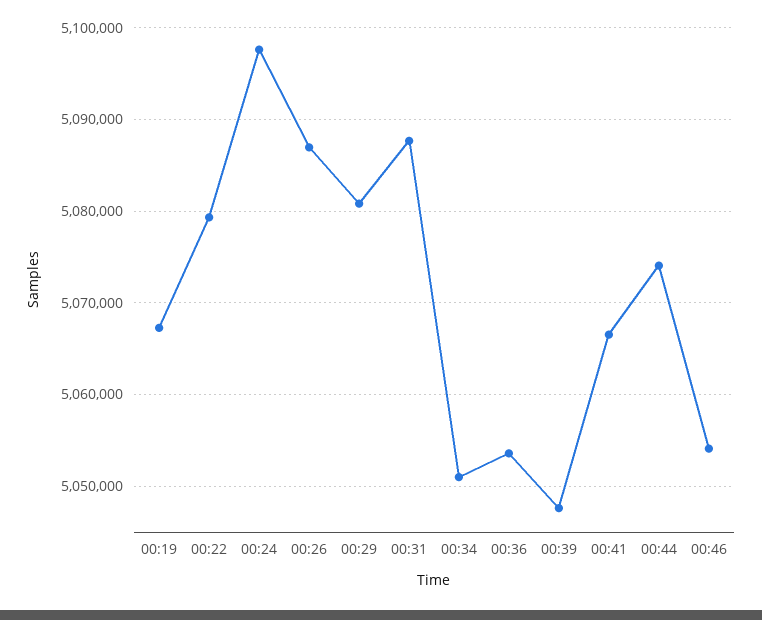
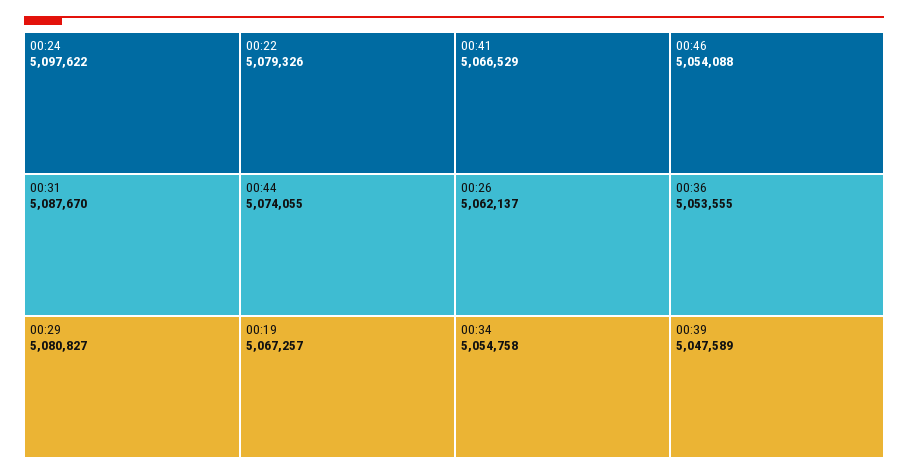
00:26: 5087000 -> 5062137
00:34: 5051000 -> 5054758

